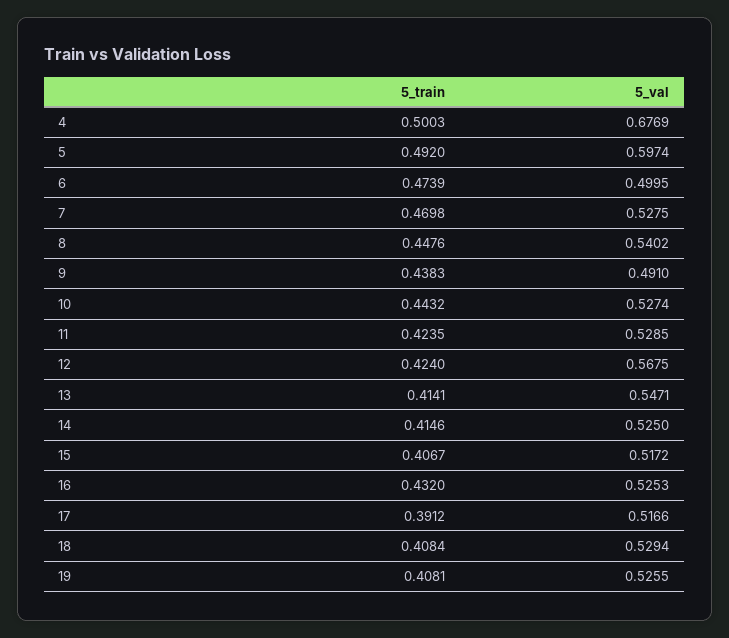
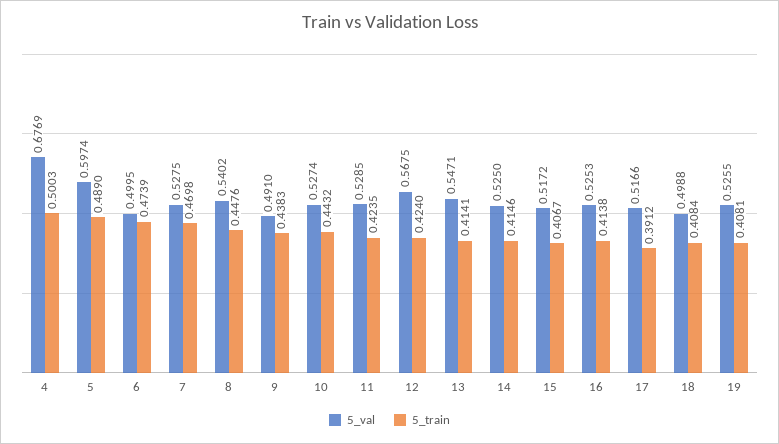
5_train, 5: 0.492 -> 0.489
5_train, 16: 0.432 -> 0.4138
5_val, 18: 0.5294 -> 0.4988

